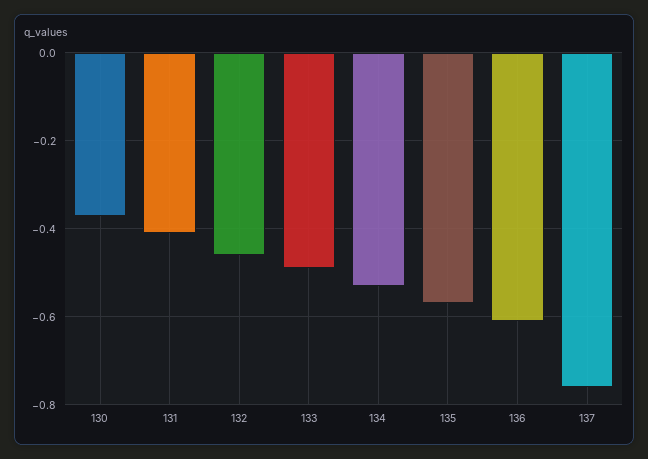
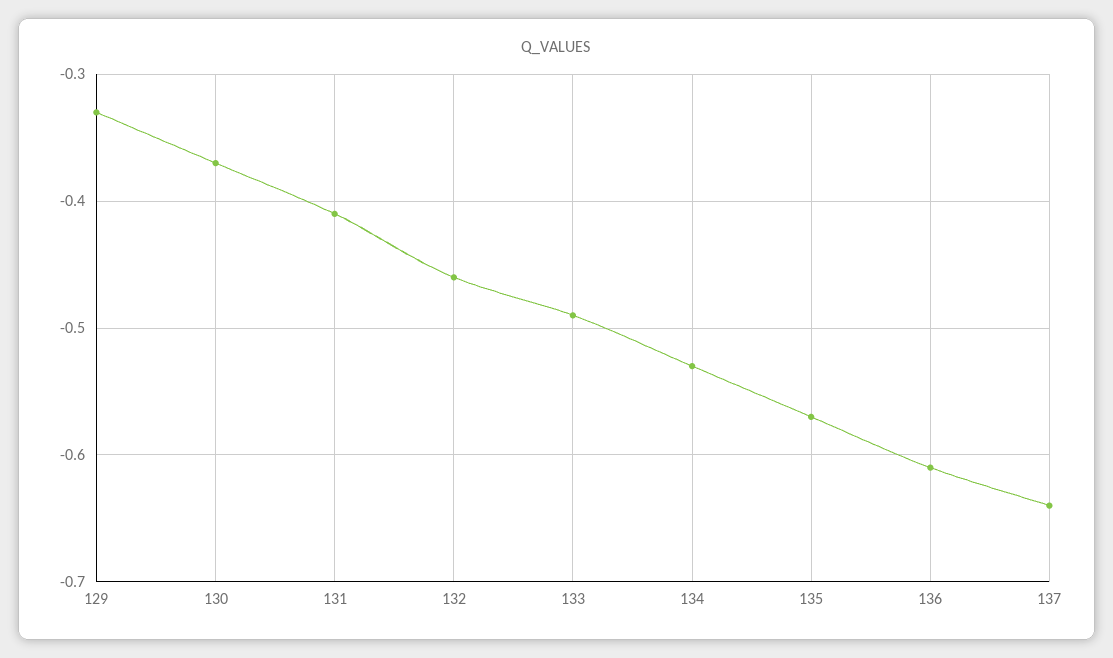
137: -0.75 -> -0.64
129: none -> -0.33

